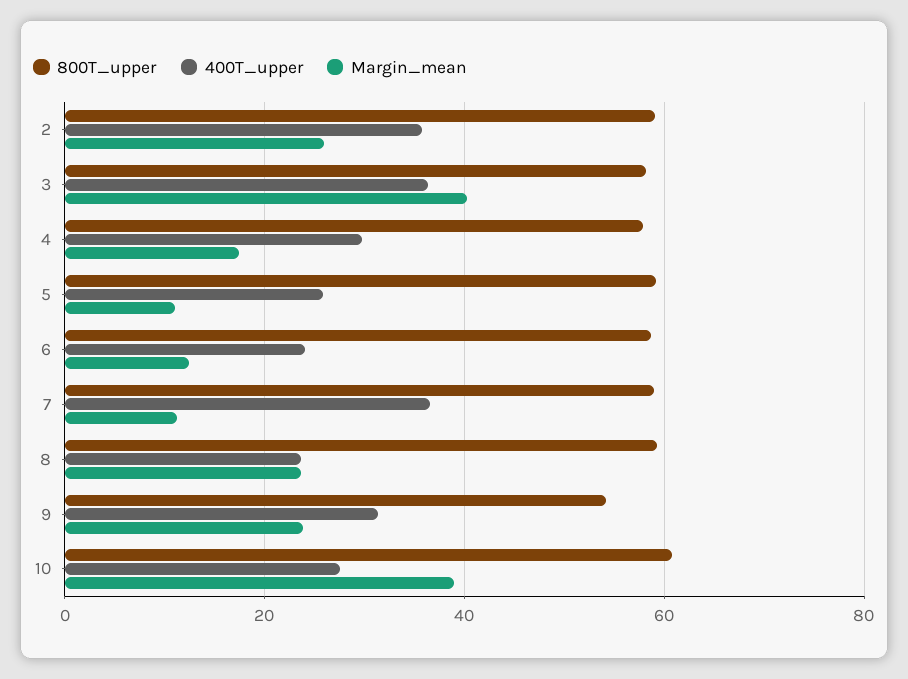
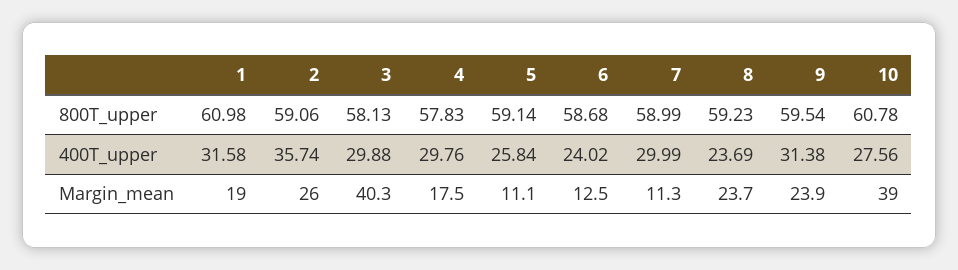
400T_upper, 3: 36 -> 29.88
400T_upper, 7: 36 -> 29.99
800T_upper, 9: 54 -> 59.54
800T_upper, 1: none -> 60.98
400T_upper, 1: none -> 31.58
Margin_mean, 1: none -> 19

